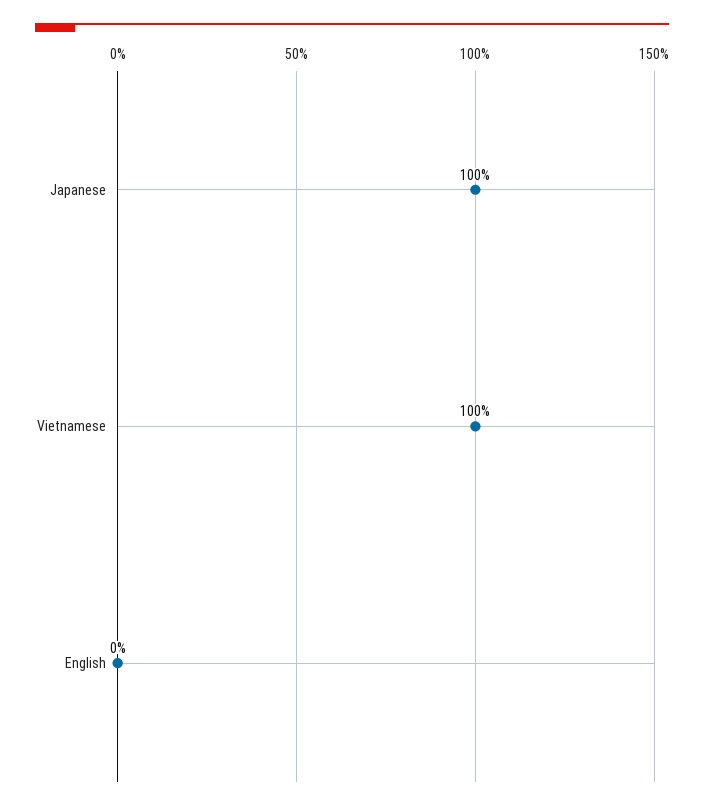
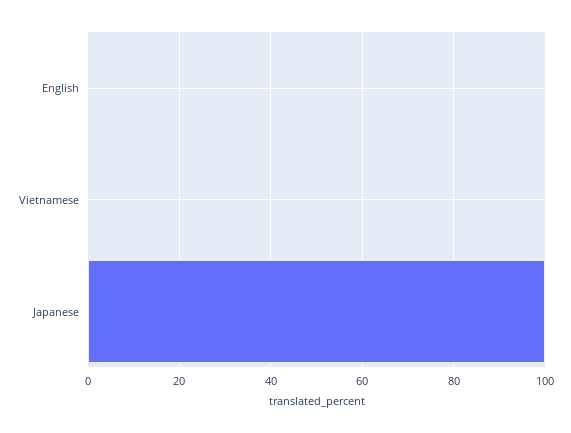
Vietnamese: 100 -> 0

